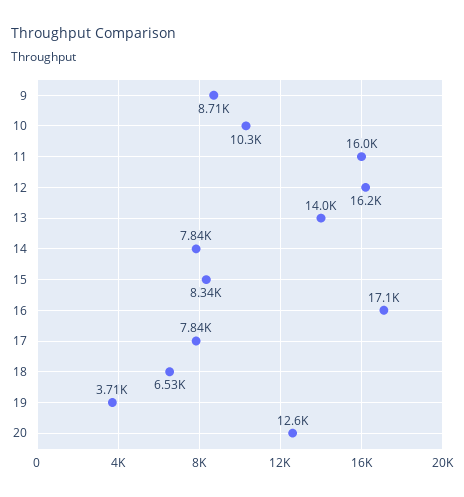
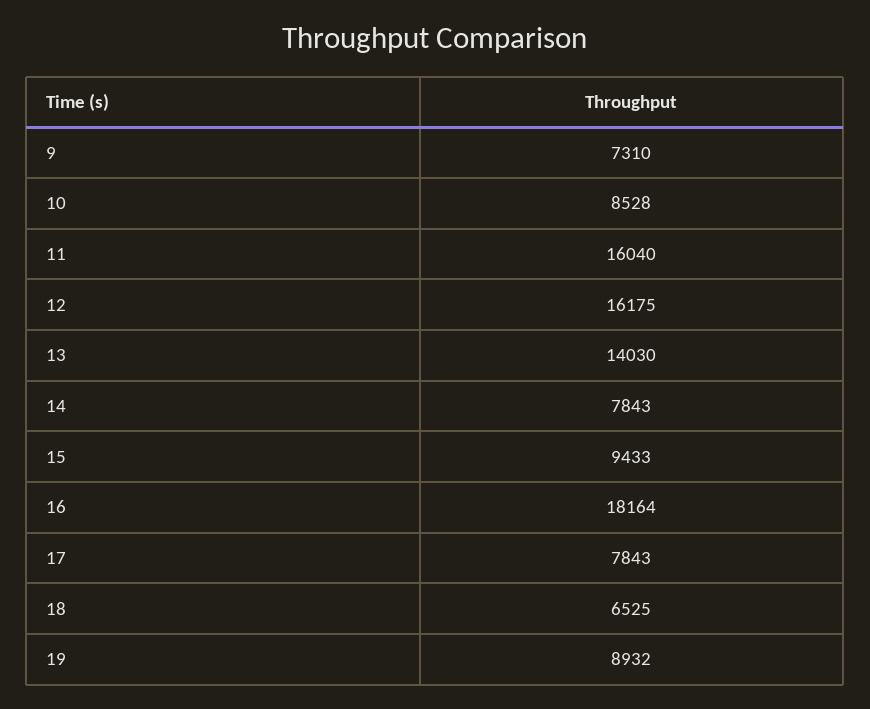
9: 8710 -> 7310
10: 10300 -> 8528
15: 8340 -> 9433
16: 17100 -> 18164
19: 3710 -> 8932
20: 12600 -> none

